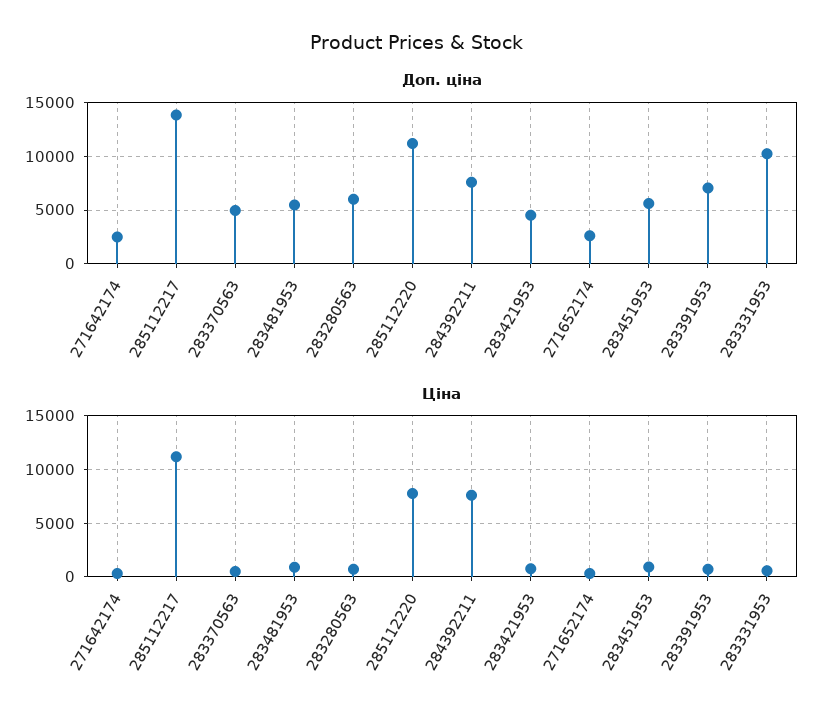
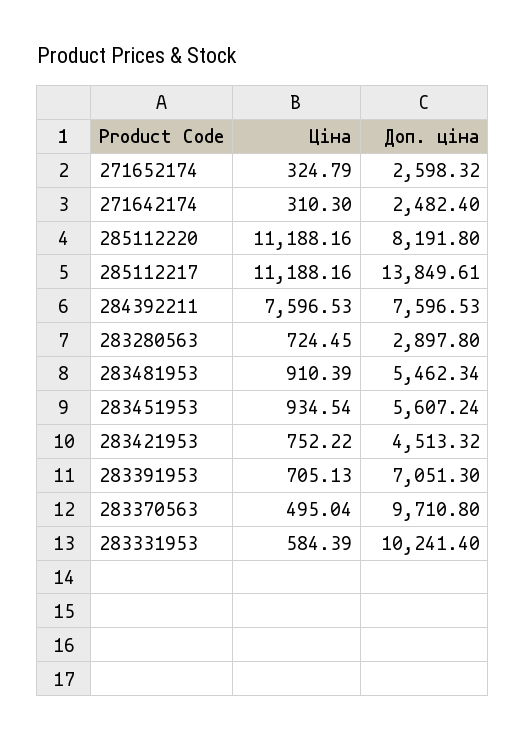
Доп. ціна, 283370563: 5000 -> 9710.8
Доп. ціна, 283280563: 6000 -> 2897.8
Доп. ціна, 285112220: 11000 -> 8191.8
Ціна, 285112220: 8000 -> 11188.16

